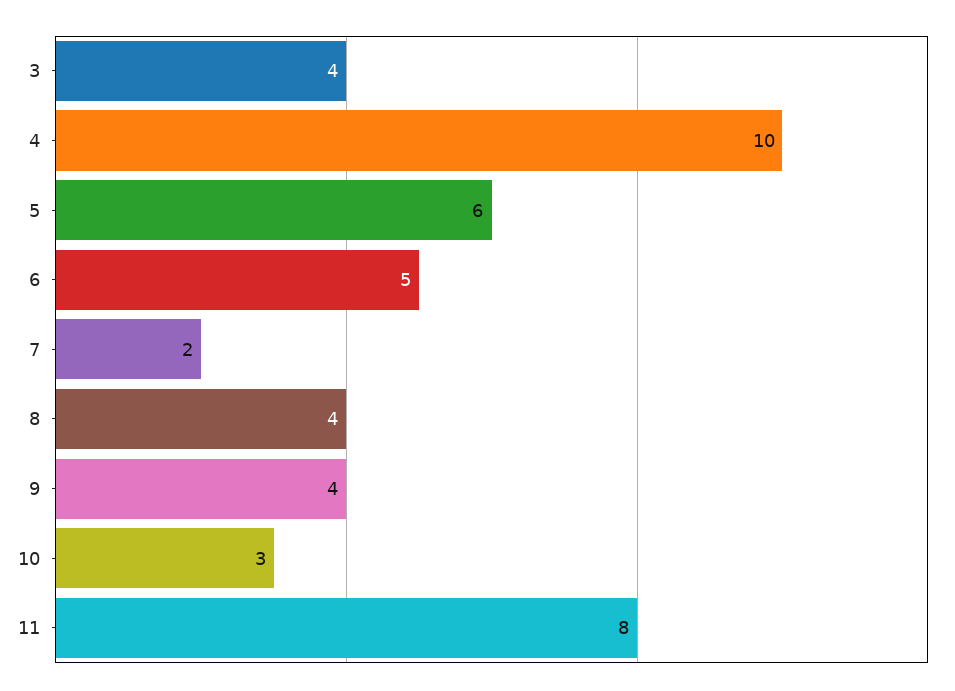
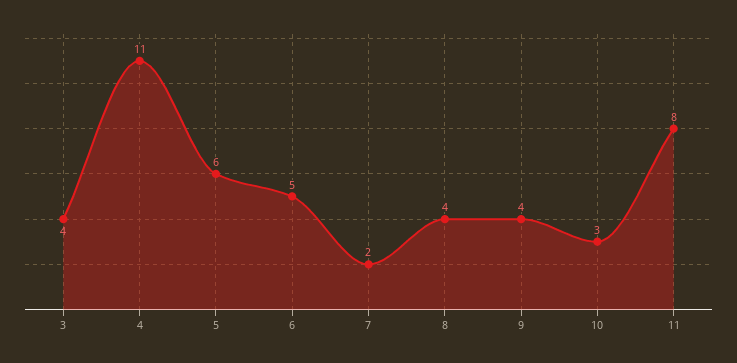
4: 10 -> 11

